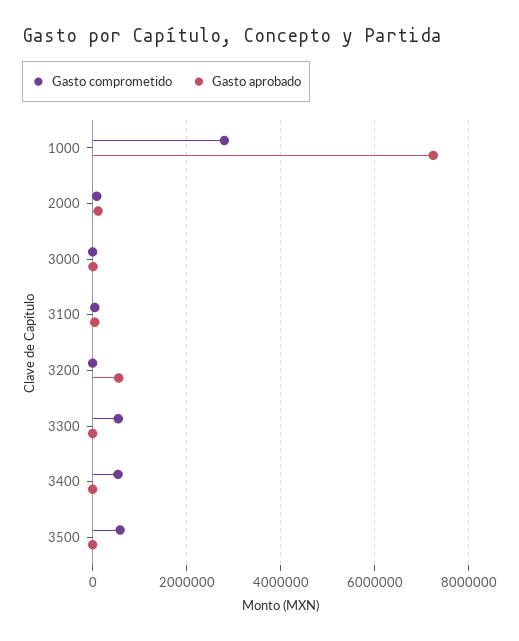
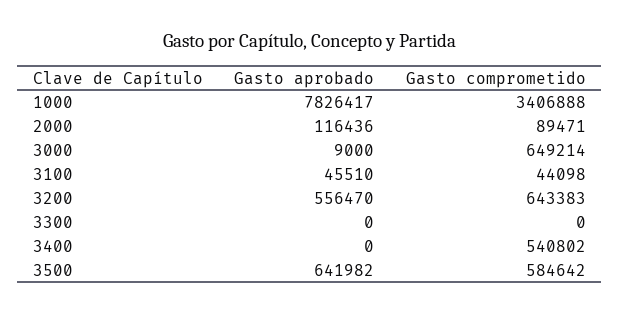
Gasto comprometido, 1000: 2800000 -> 3406888
Gasto aprobado, 1000: 7200000 -> 7826417
Gasto comprometido, 3000: 0 -> 649214
Gasto comprometido, 3200: 0 -> 643383
Gasto comprometido, 3300: 600000 -> 0
Gasto aprobado, 3500: 0 -> 641982

